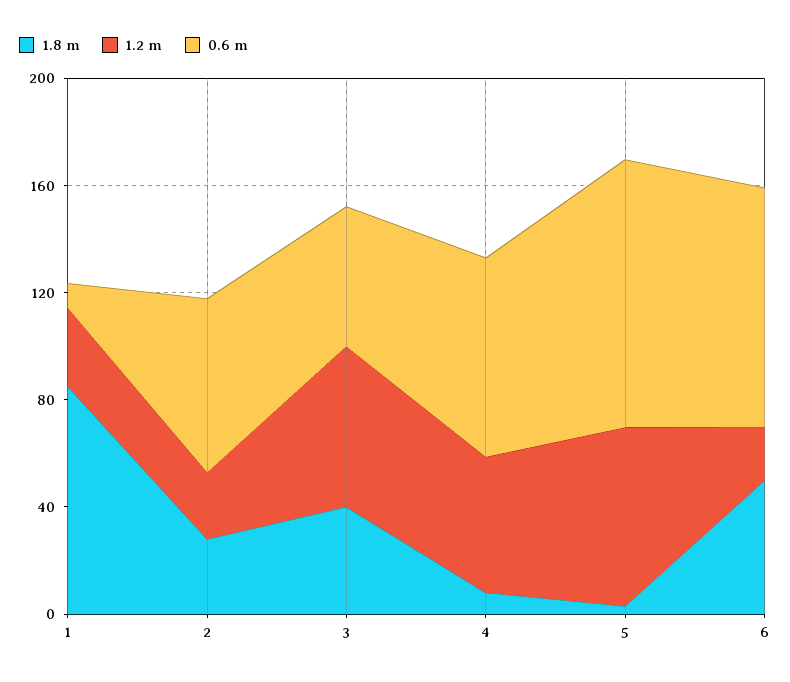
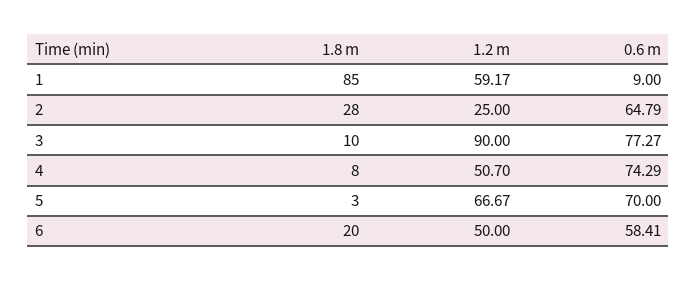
1.2 m, 1: 30 -> 59.17
1.8 m, 3: 40 -> 10
1.2 m, 3: 60 -> 90
0.6 m, 3: 50 -> 77.27
0.6 m, 5: 100 -> 70
1.8 m, 6: 50 -> 20
1.2 m, 6: 20 -> 50
0.6 m, 6: 90 -> 58.41

